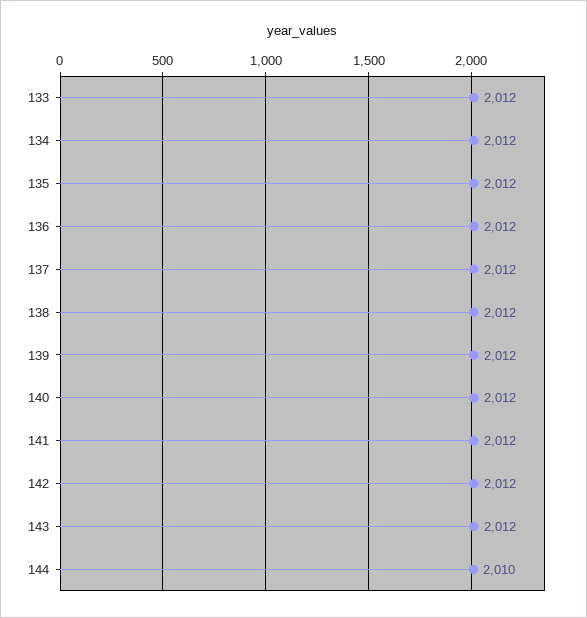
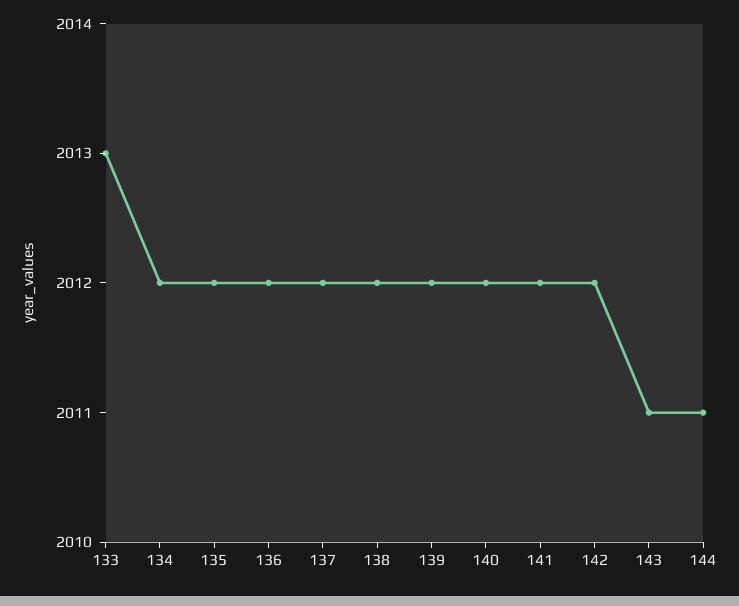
133: 2012 -> 2013
143: 2012 -> 2011
144: 2010 -> 2011

